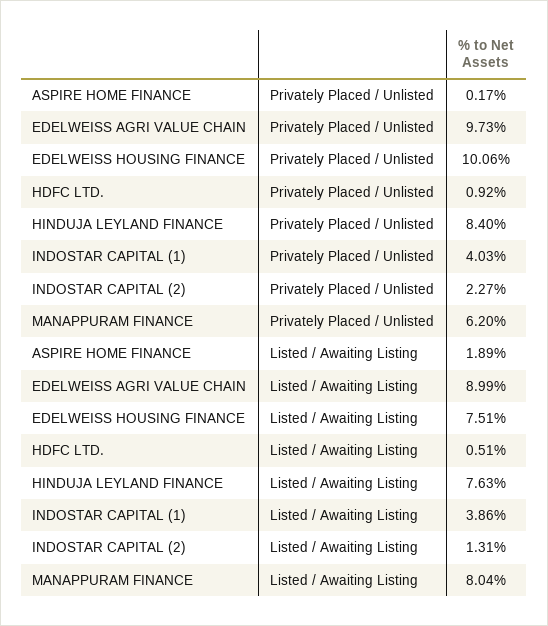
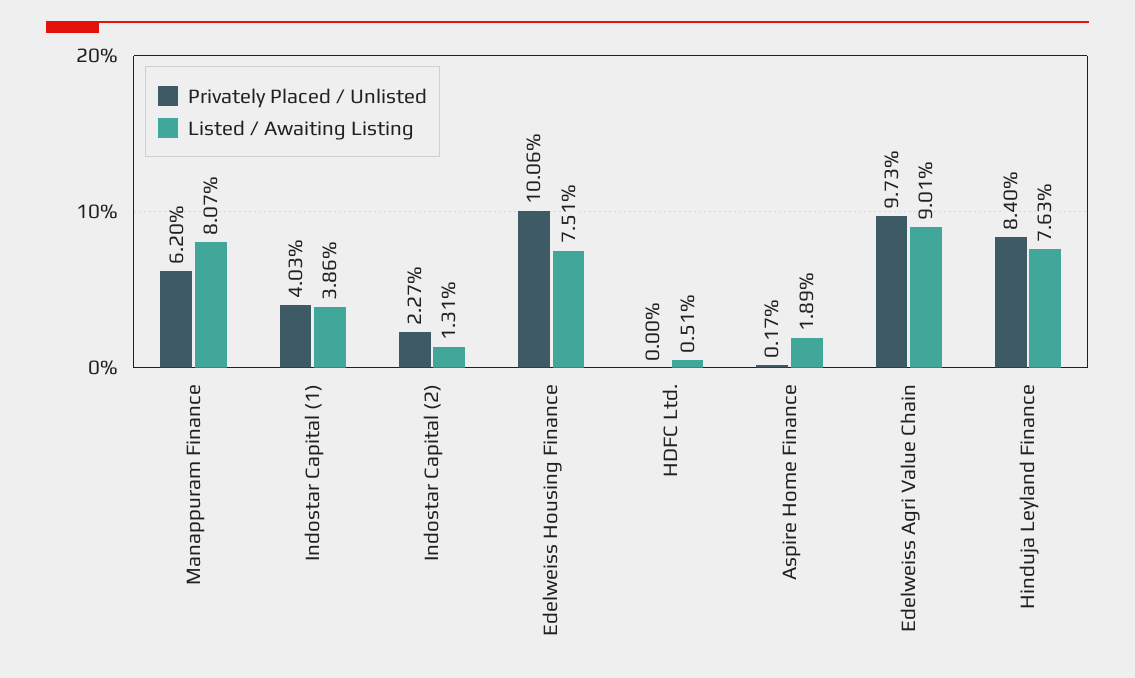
Privately Placed / Unlisted, HDFC LTD.: 0.92 -> 0
Listed / Awaiting Listing, EDELWEISS AGRI VALUE CHAIN: 8.99 -> 9.01
Listed / Awaiting Listing, MANAPPURAM FINANCE: 8.04 -> 8.07

